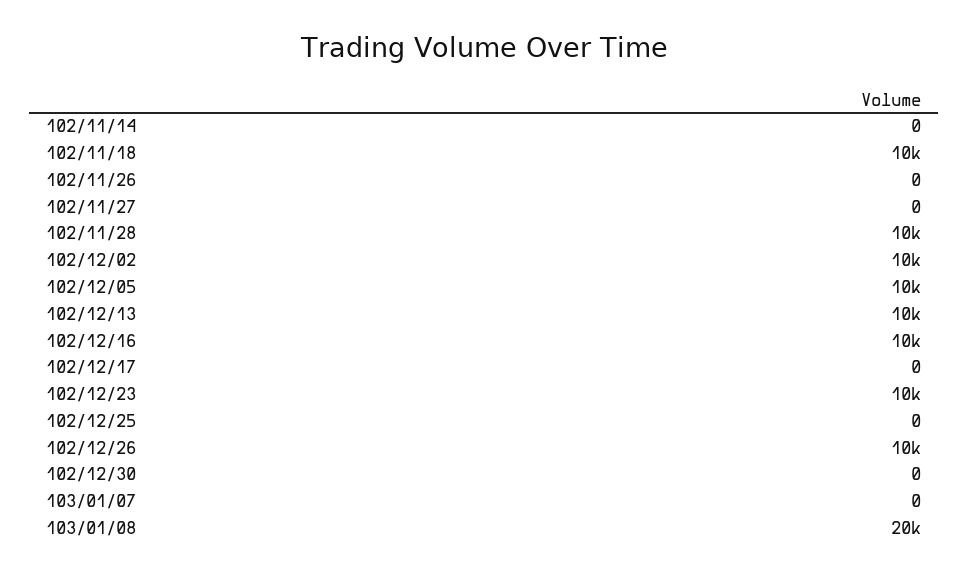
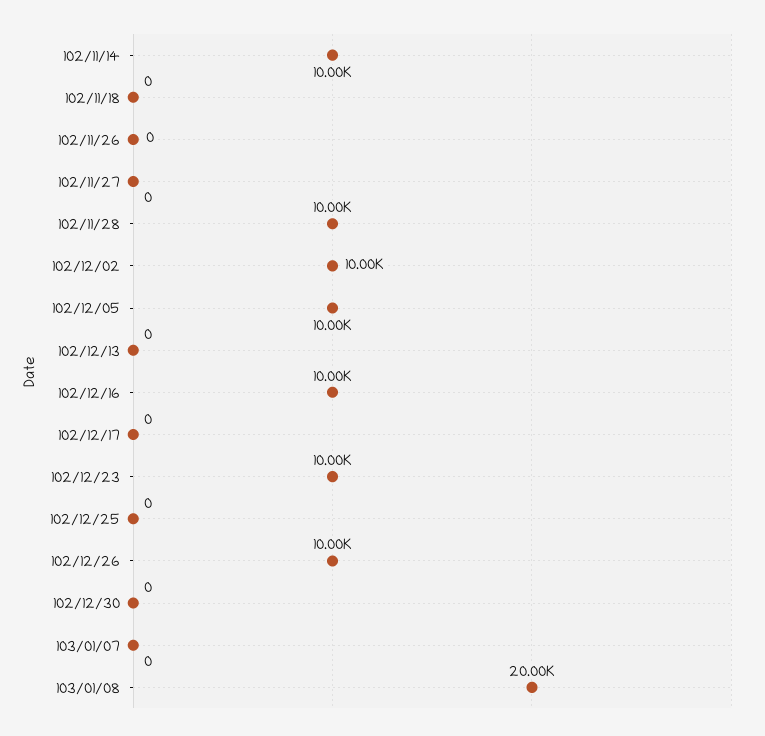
102/11/14: 0 -> 10000
102/11/18: 10000 -> 0
102/12/13: 10000 -> 0

